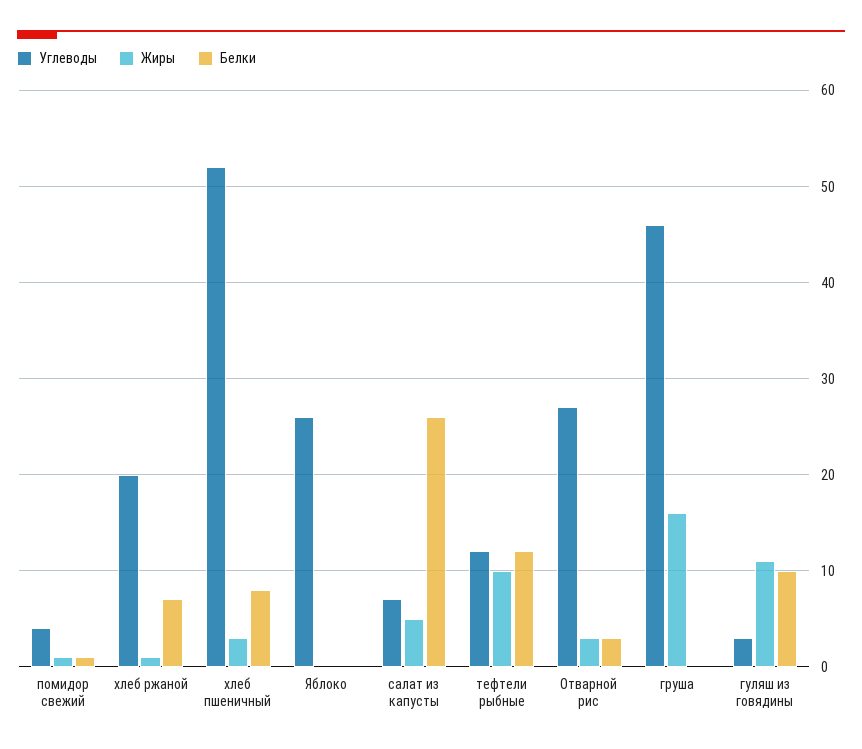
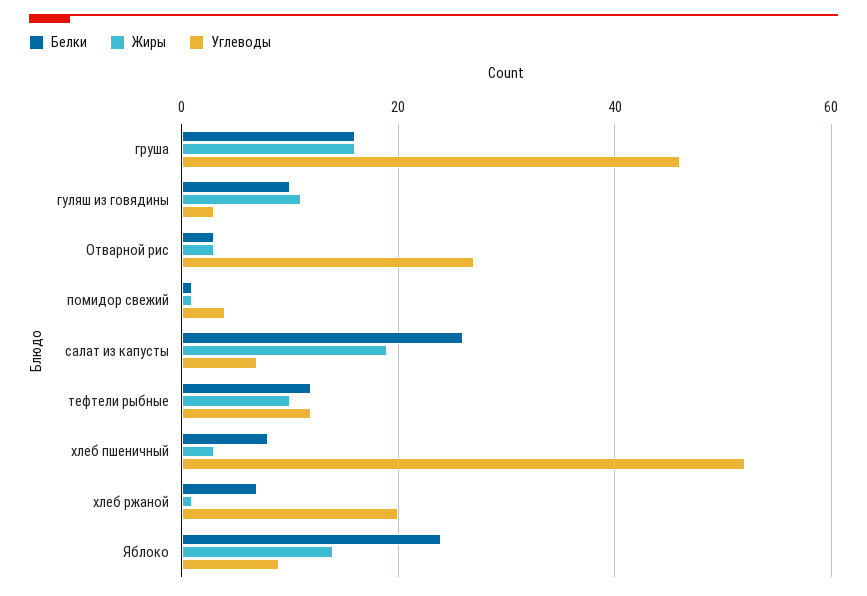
Углеводы, Яблоко: 26 -> 10
Жиры, Яблоко: 0 -> 15
Белки, Яблоко: 0 -> 25
Жиры, салат из капусты: 5 -> 20
Белки, груша: 0 -> 15

